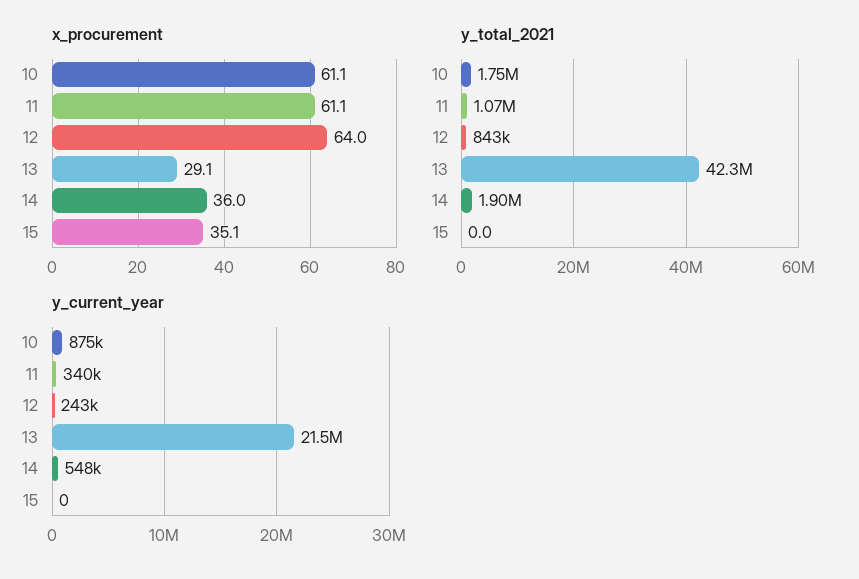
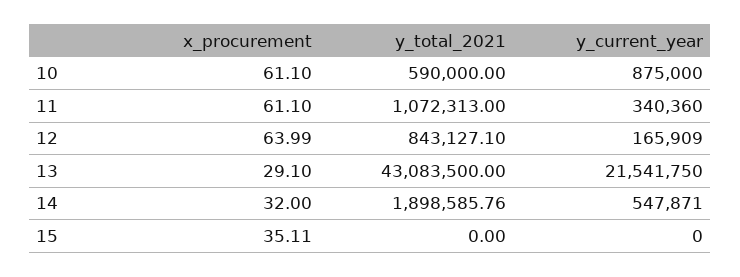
x_procurement, 14: 36 -> 32
y_total_2021, 10: 1750000 -> 590000
y_total_2021, 13: 42300000 -> 43083500
y_current_year, 12: 243000 -> 165909

